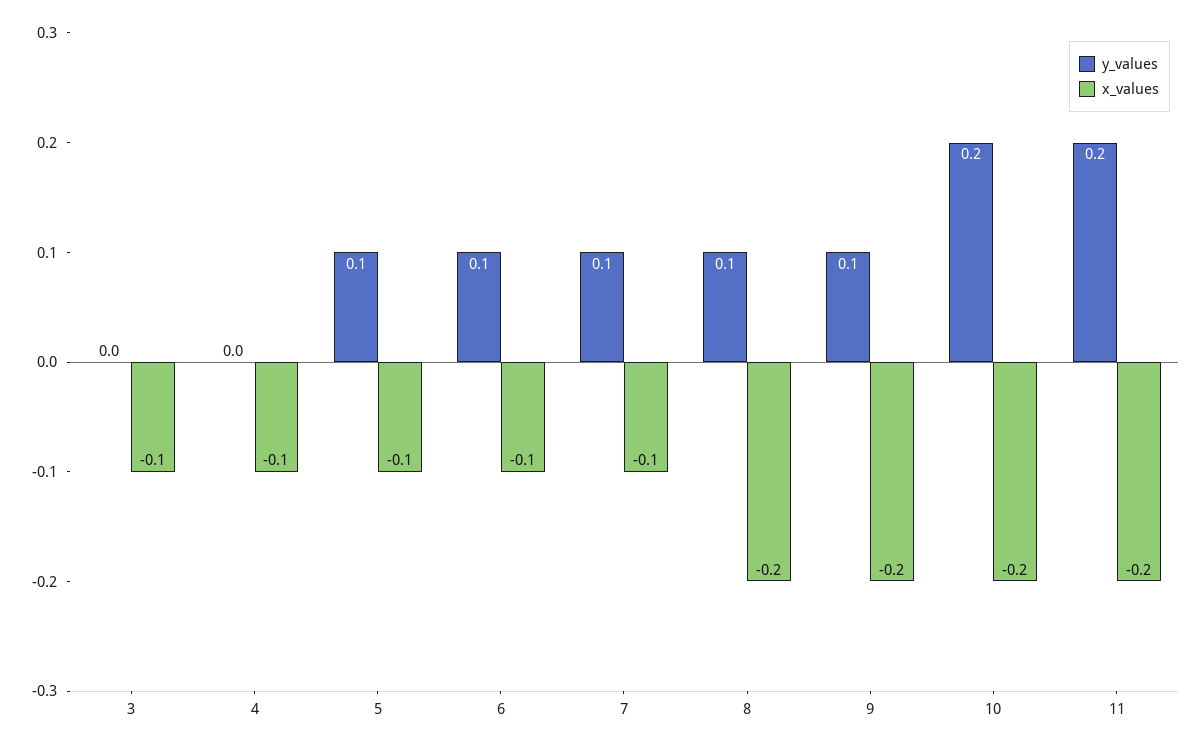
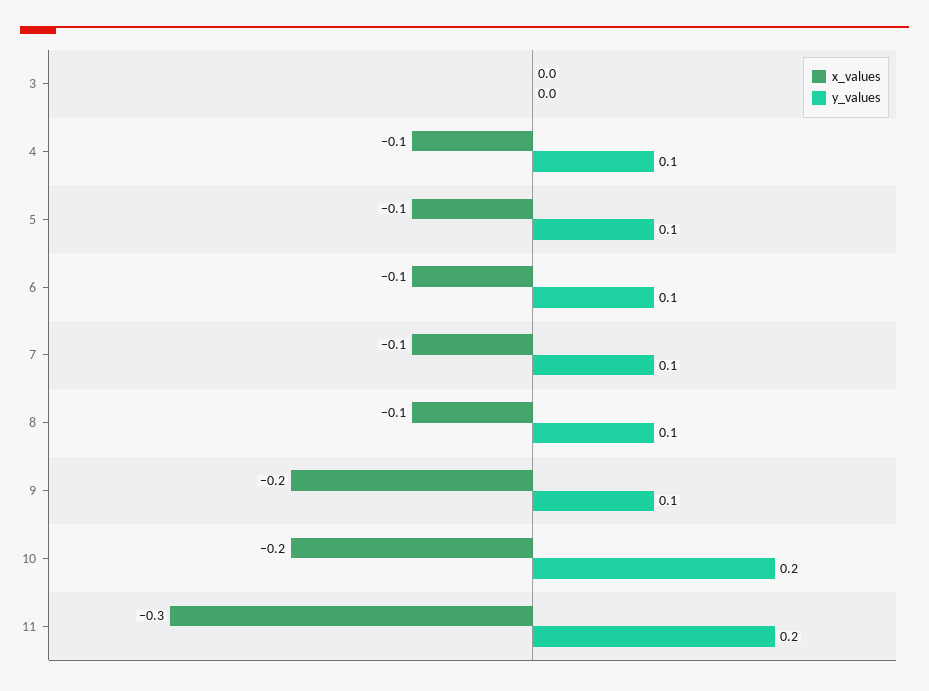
x_values, 3: -0.1 -> 0
y_values, 4: 0 -> 0.1
x_values, 8: -0.2 -> -0.1
x_values, 11: -0.2 -> -0.3

